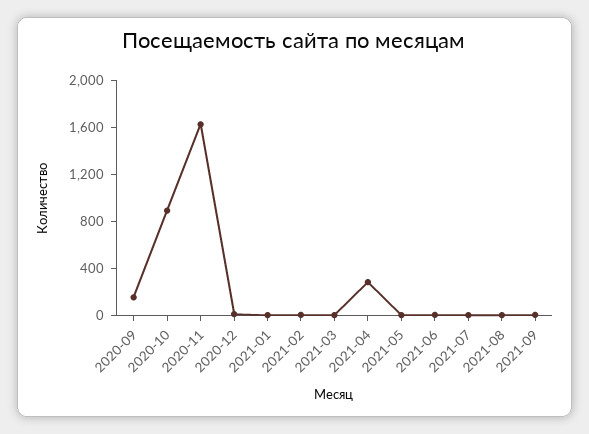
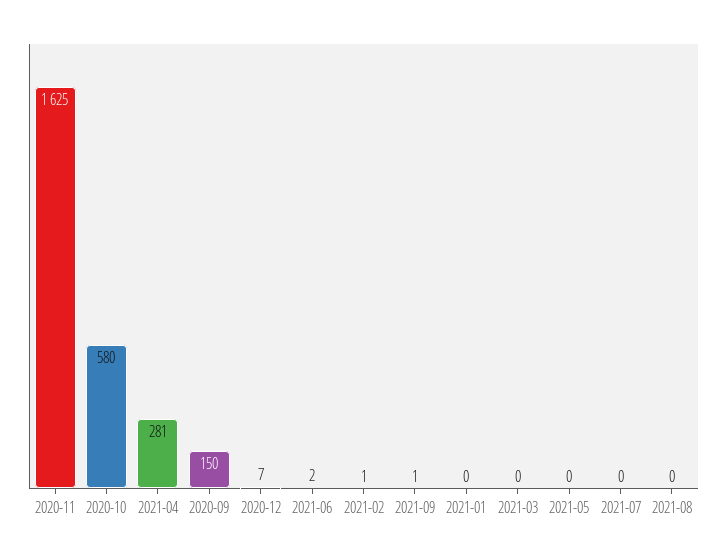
2020-10: 900 -> 580

